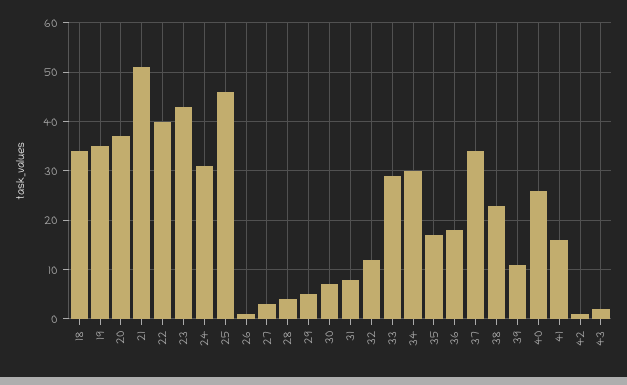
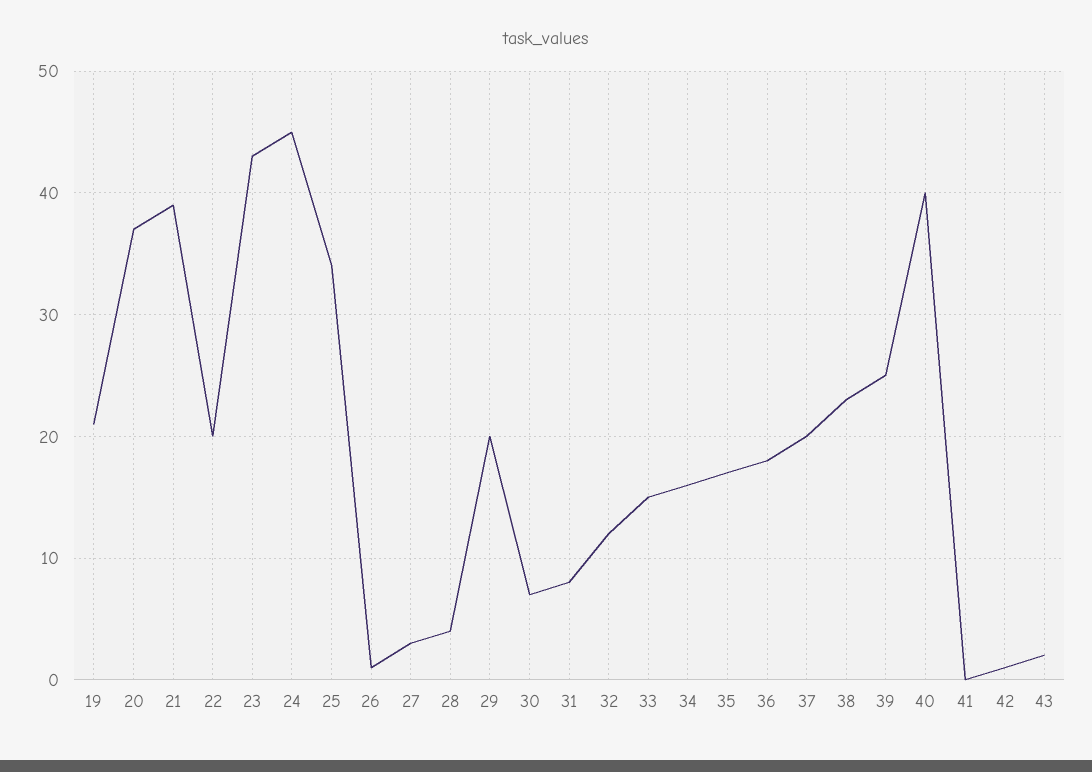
18: 35 -> none
19: 35 -> 21
21: 50 -> 39
22: 40 -> 20
24: 30 -> 45
25: 45 -> 34
29: 5 -> 20
33: 30 -> 15
34: 30 -> 16
37: 35 -> 20
39: 10 -> 25
40: 25 -> 40
41: 15 -> 0

